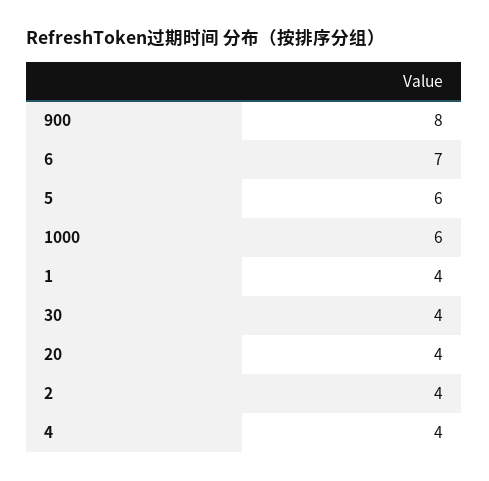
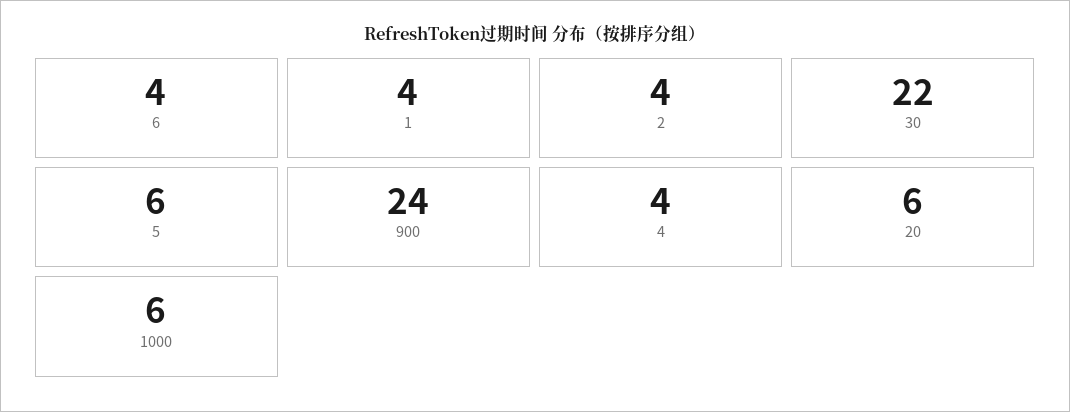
900: 8 -> 24
6: 7 -> 4
30: 4 -> 22
20: 4 -> 6

